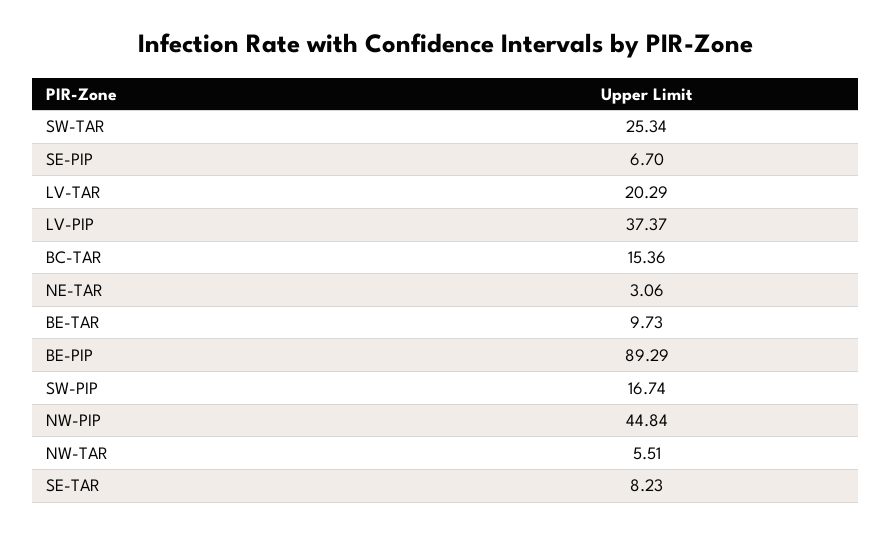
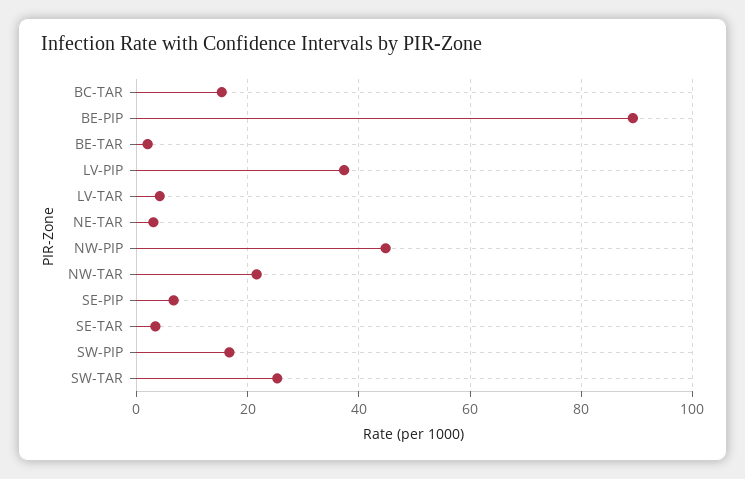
LV-TAR: 20.29 -> 4
BE-TAR: 9.73 -> 2
NW-TAR: 5.51 -> 22
SE-TAR: 8.23 -> 4

